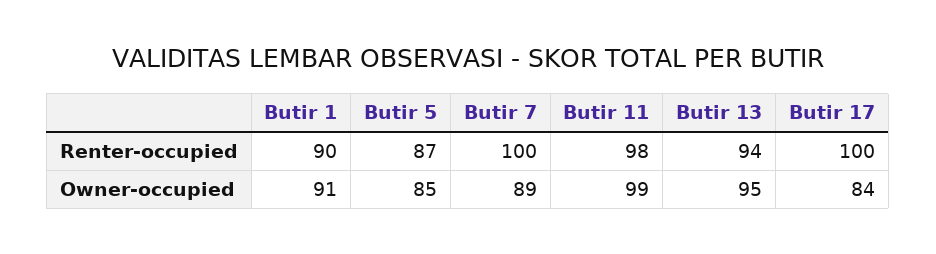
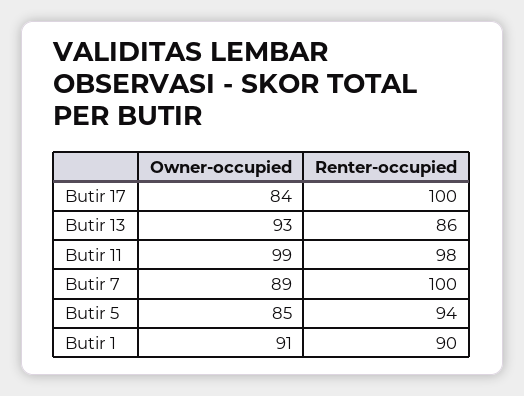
Butir 5, Renter-occupied: 87 -> 94
Butir 13, Renter-occupied: 94 -> 86
Butir 13, Owner-occupied: 95 -> 93

